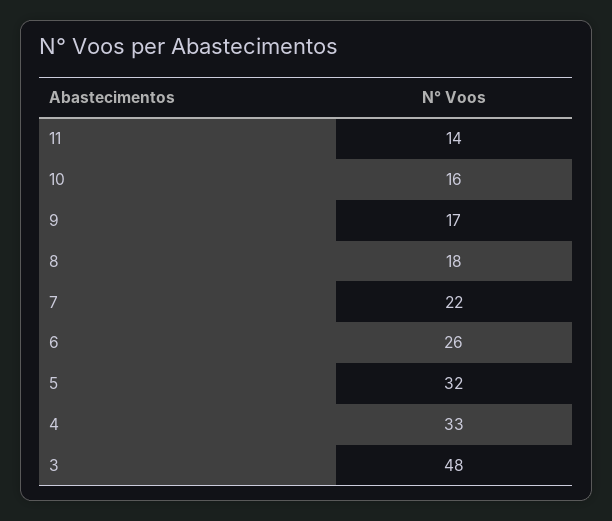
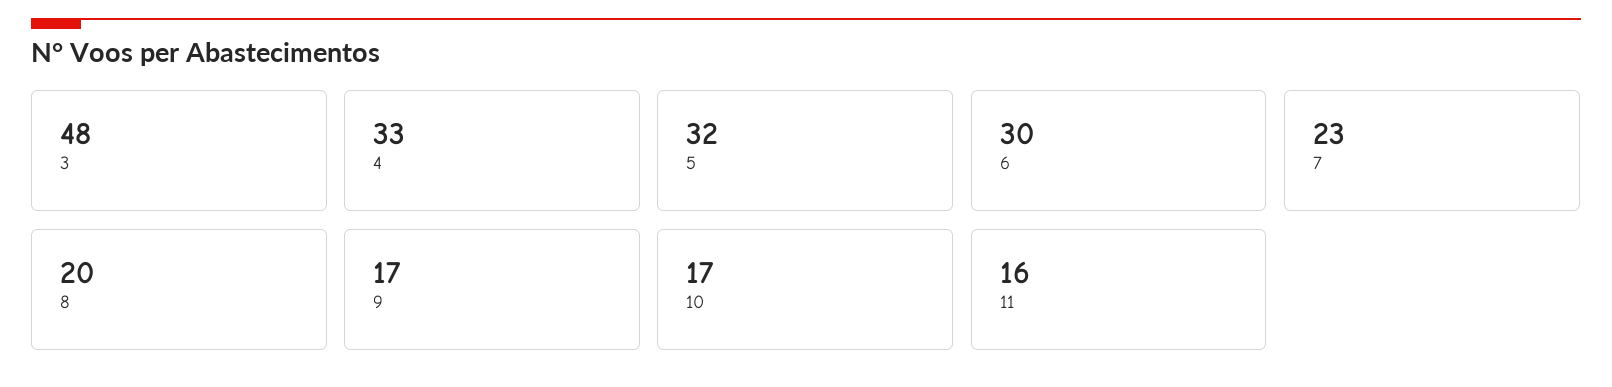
11: 14 -> 16
10: 16 -> 17
8: 18 -> 20
7: 22 -> 23
6: 26 -> 30

